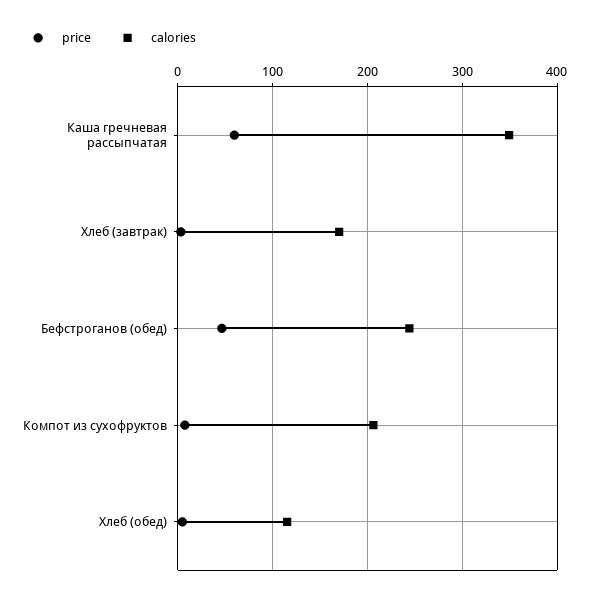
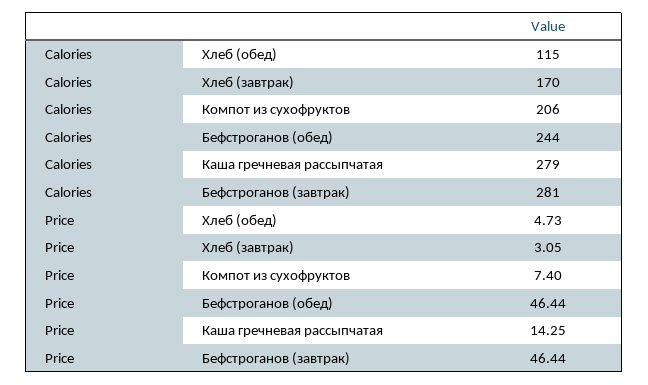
price, Каша гречневая рассыпчатая: 60 -> 14.25
calories, Каша гречневая рассыпчатая: 350 -> 279
calories, Бефстроганов (завтрак): none -> 281
price, Бефстроганов (завтрак): none -> 46.44

